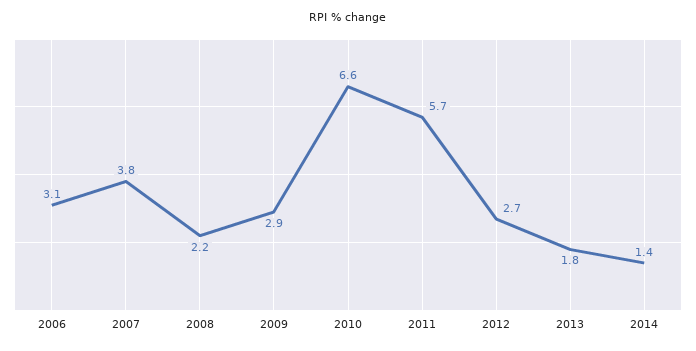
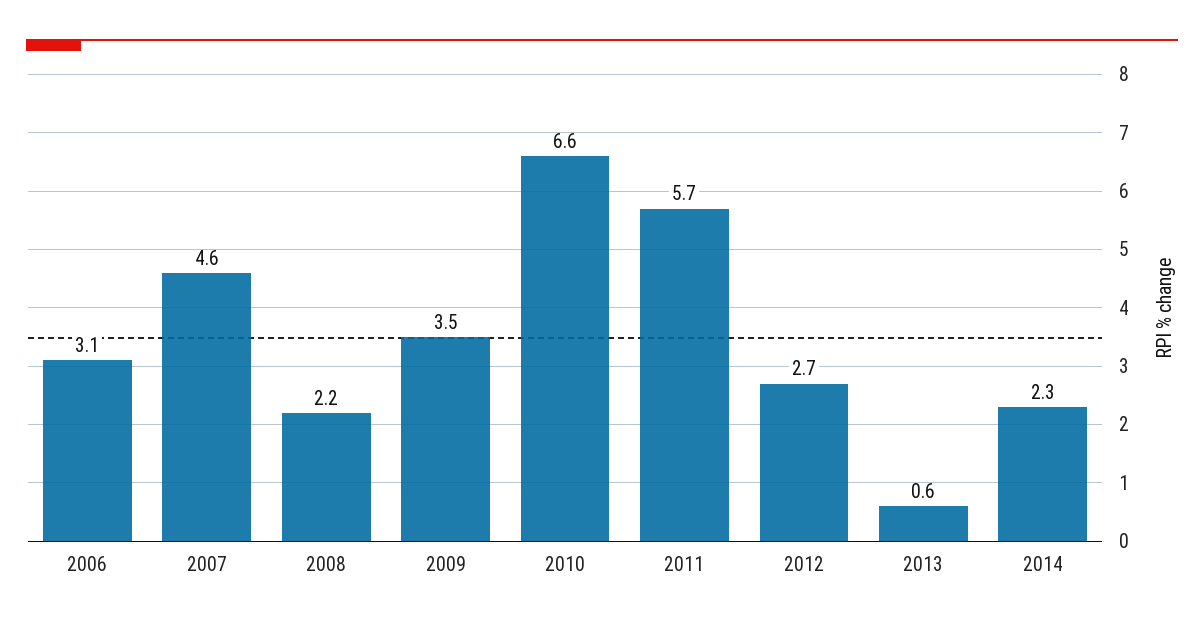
2007: 3.8 -> 4.6
2009: 2.9 -> 3.5
2013: 1.8 -> 0.6
2014: 1.4 -> 2.3

